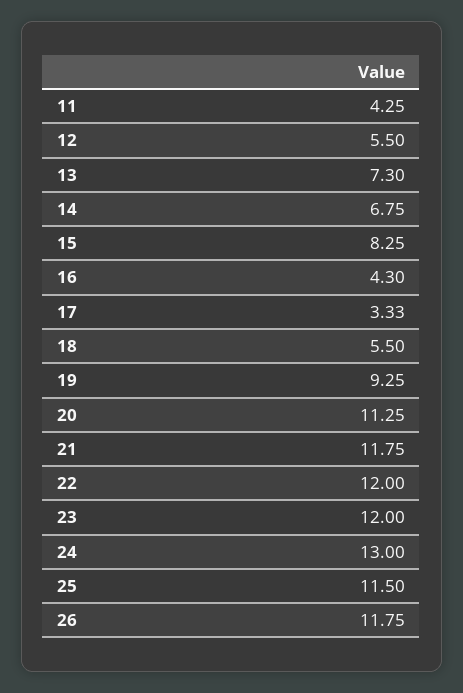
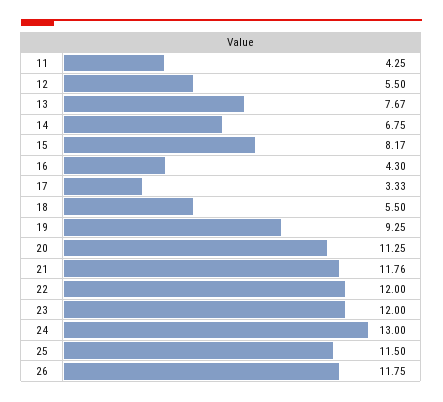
13: 7.3 -> 7.67
15: 8.25 -> 8.17
21: 11.75 -> 11.76

